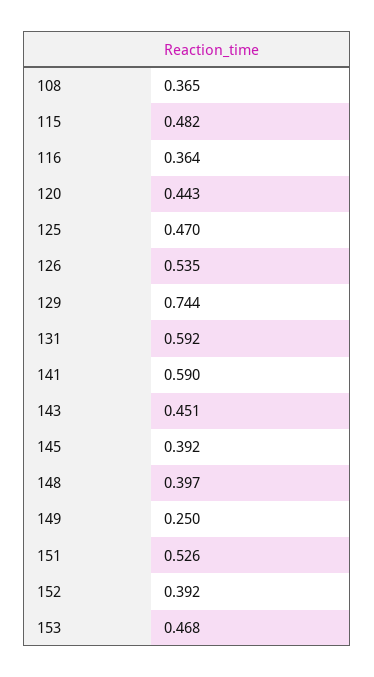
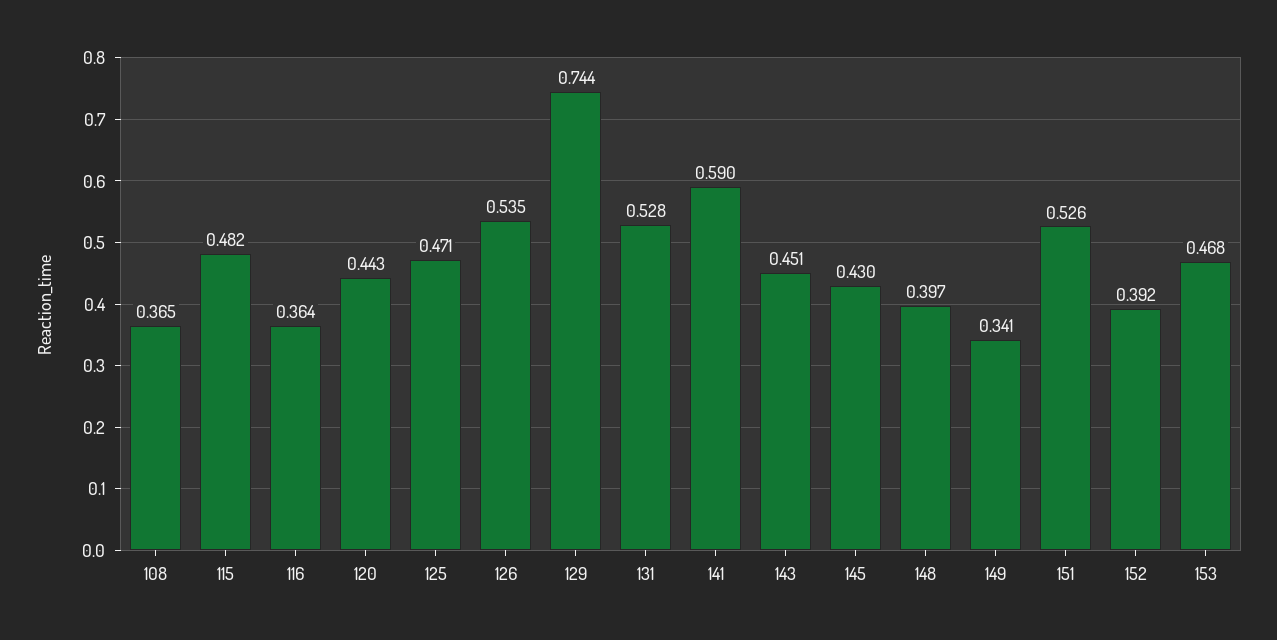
125: 0.47 -> 0.471
131: 0.592 -> 0.528
145: 0.392 -> 0.43
149: 0.25 -> 0.341

